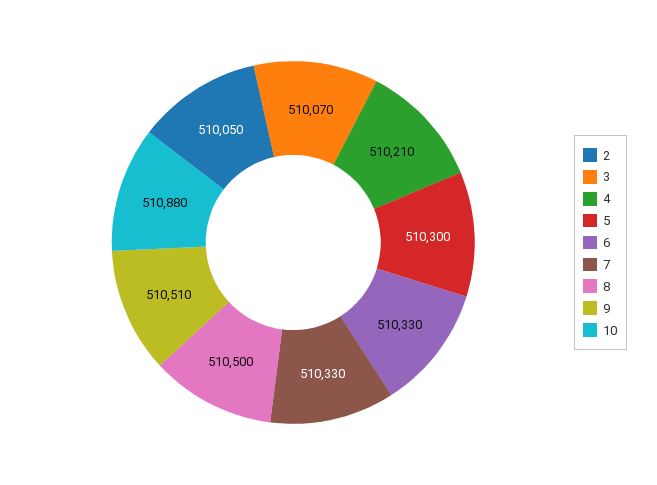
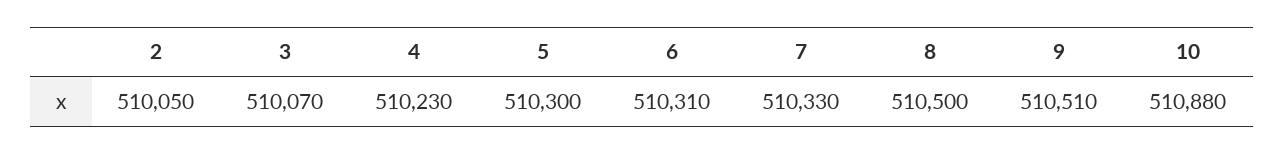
4: 510210 -> 510230
6: 510330 -> 510310

